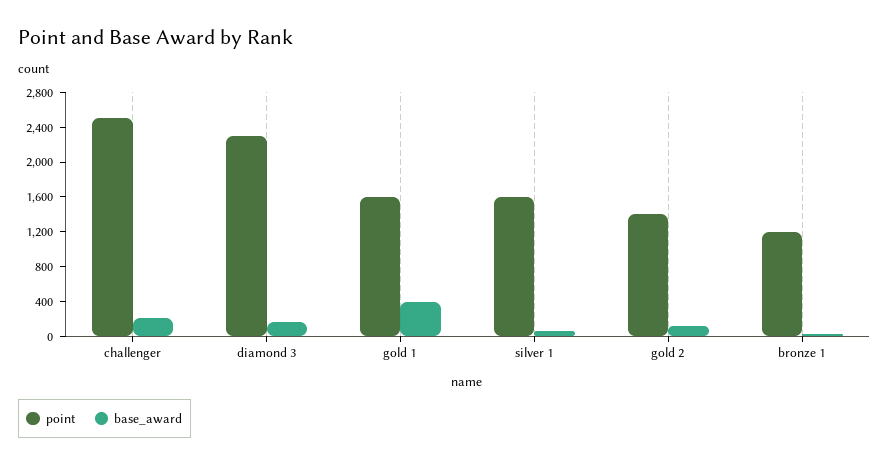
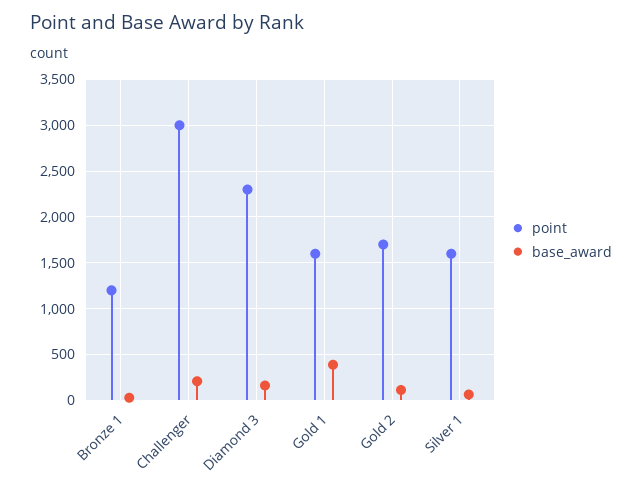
point, challenger: 2500 -> 3000
point, gold 2: 1400 -> 1700

